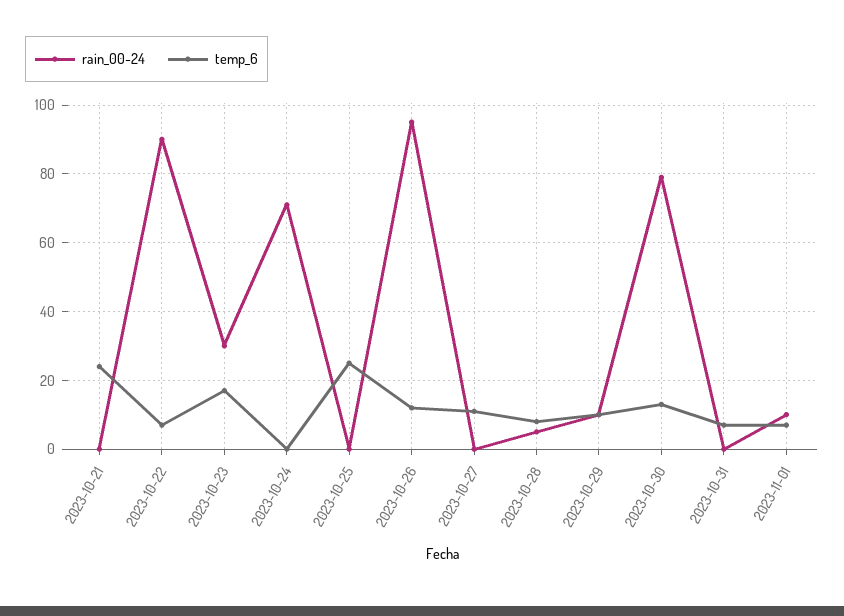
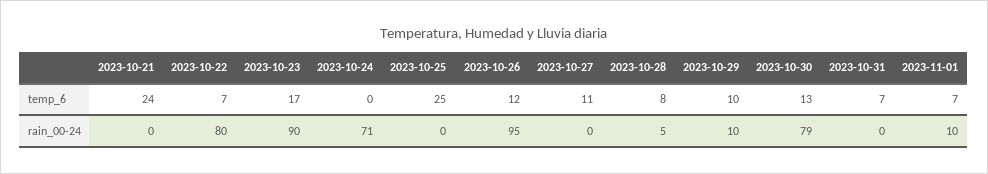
rain_00-24, 2023-10-22: 90 -> 80
rain_00-24, 2023-10-23: 30 -> 90

